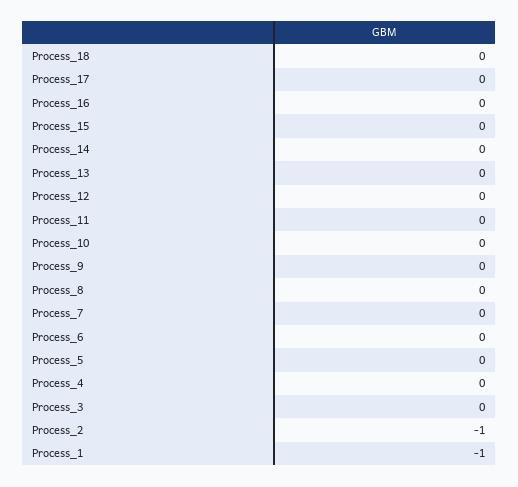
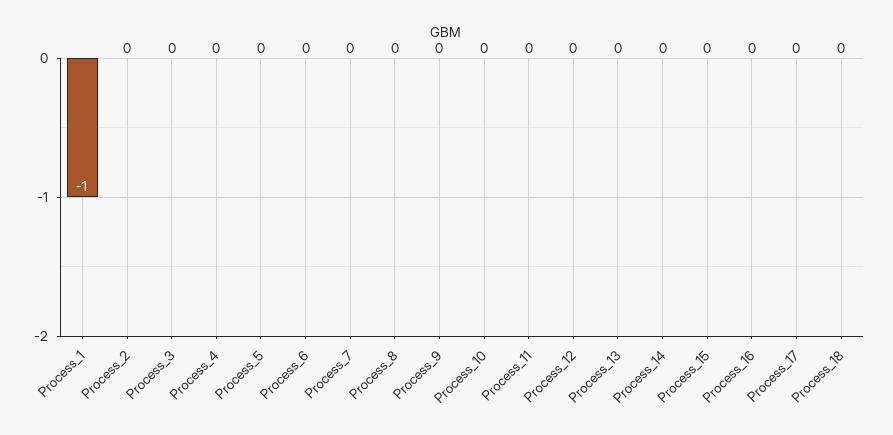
Process_2: -1 -> 0

